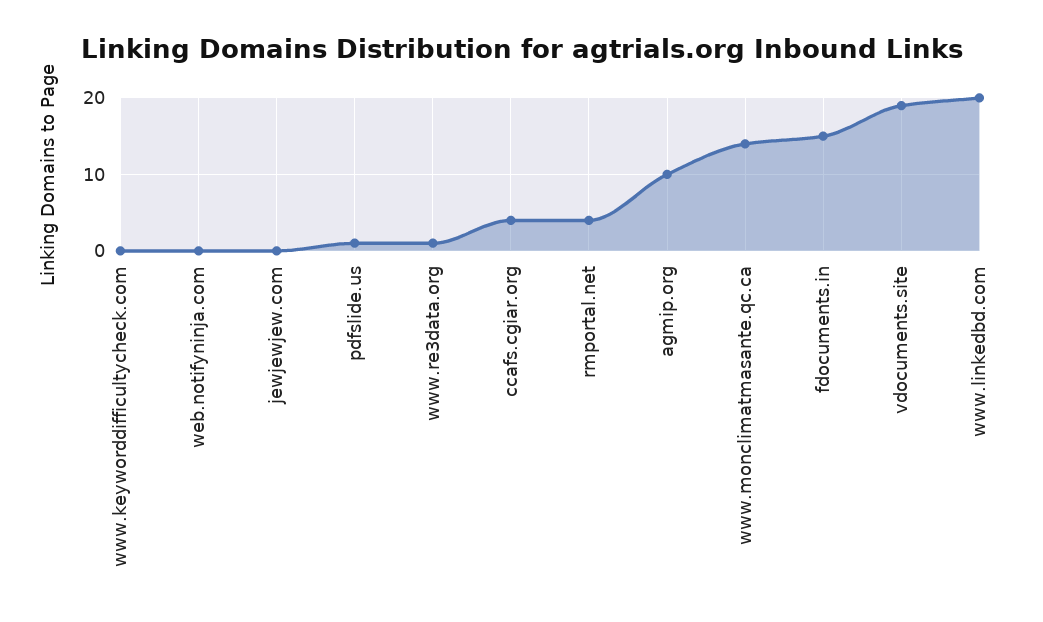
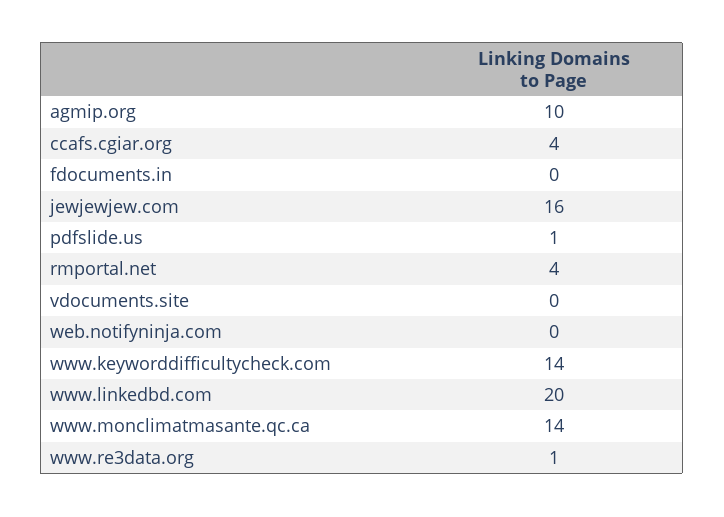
www.keyworddifficultycheck.com: 0 -> 14
jewjewjew.com: 0 -> 16
fdocuments.in: 15 -> 0
vdocuments.site: 19 -> 0

